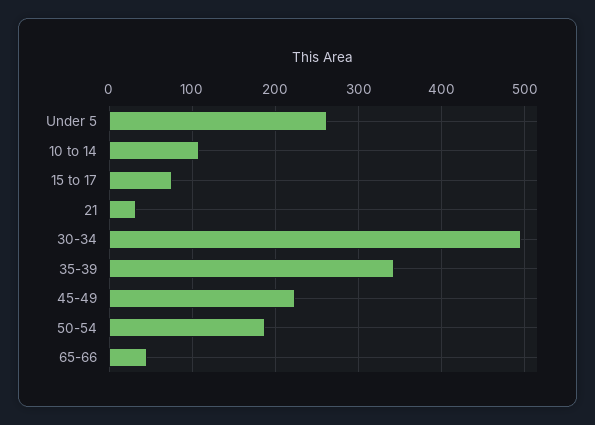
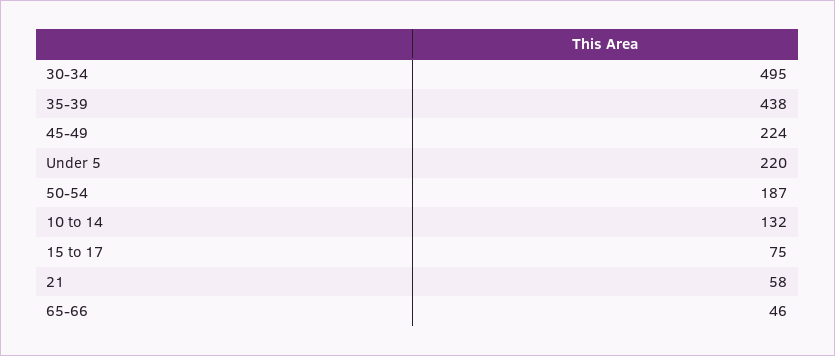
Under 5: 260 -> 220
10 to 14: 110 -> 132
21: 30 -> 58
35-39: 340 -> 438

